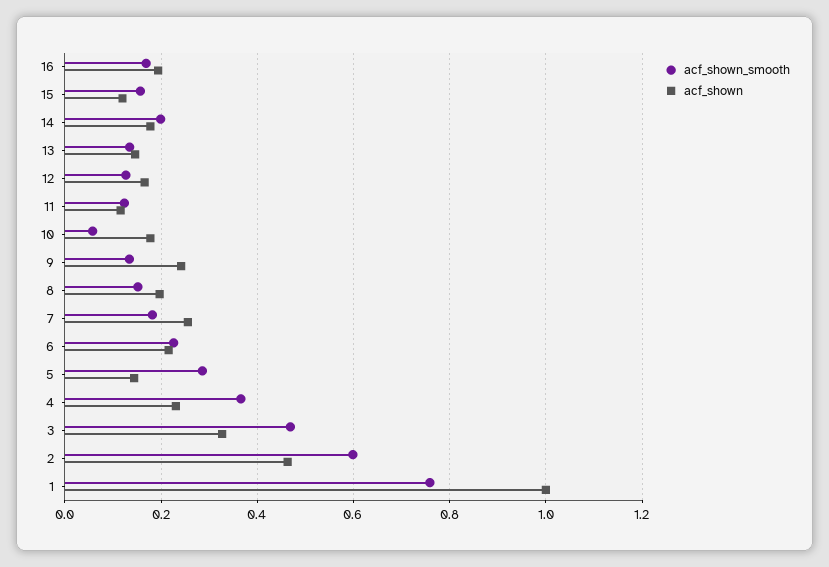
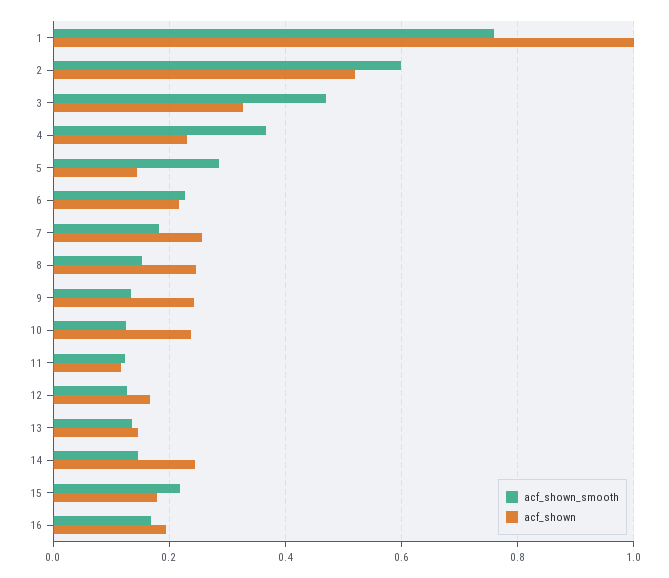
acf_shown_smooth, 15: 0.16 -> 0.22
acf_shown, 15: 0.12 -> 0.18
acf_shown_smooth, 14: 0.2 -> 0.14
acf_shown, 14: 0.18 -> 0.24
acf_shown_smooth, 10: 0.06 -> 0.12
acf_shown, 10: 0.18 -> 0.24
acf_shown, 8: 0.2 -> 0.24
acf_shown, 2: 0.46 -> 0.52

